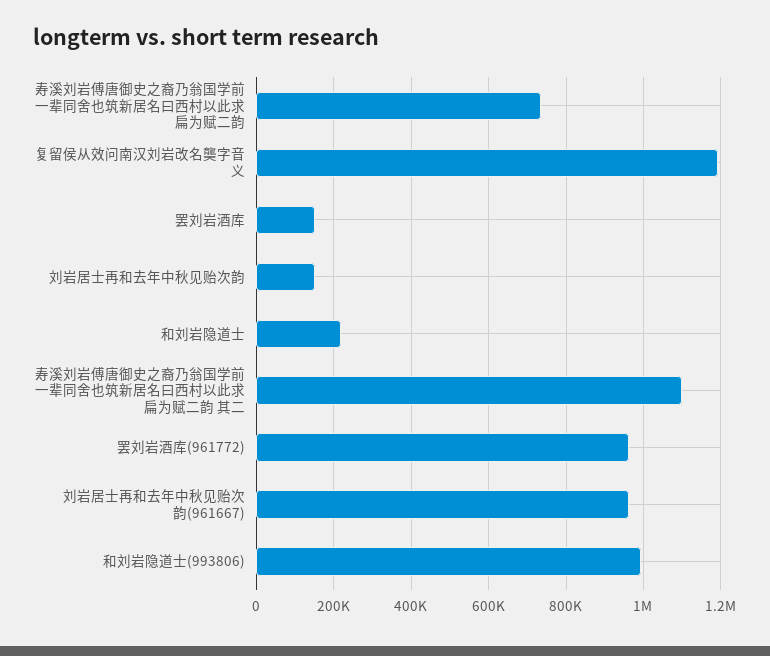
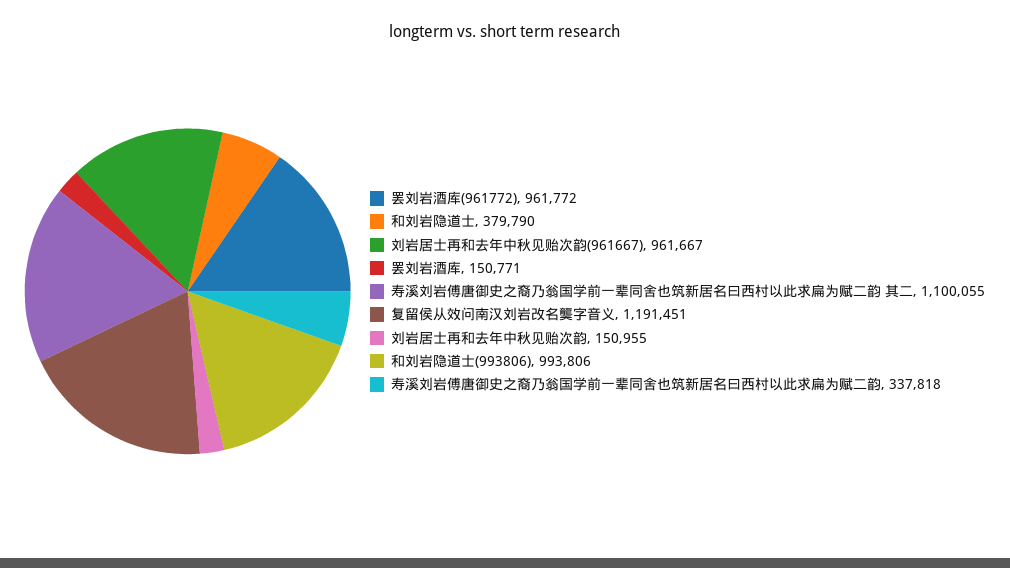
寿溪刘岩傅唐御史之裔乃翁国学前一辈同舍也筑新居名曰西村以此求扁为赋二韵: 740000 -> 337818
和刘岩隐道士: 220000 -> 379790

